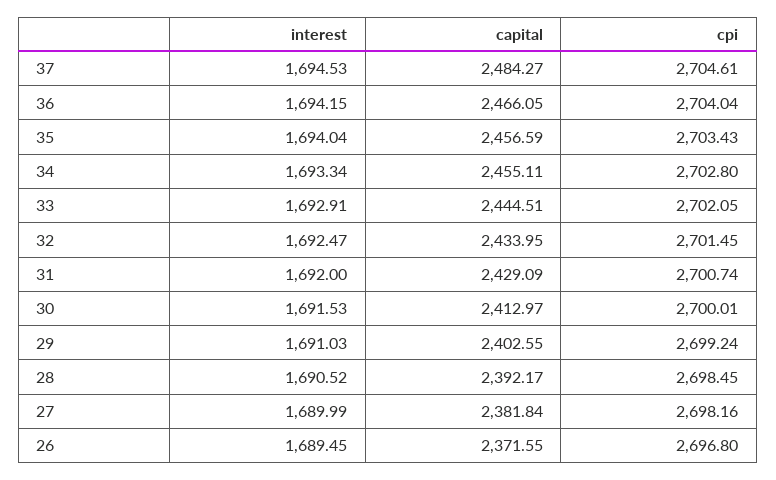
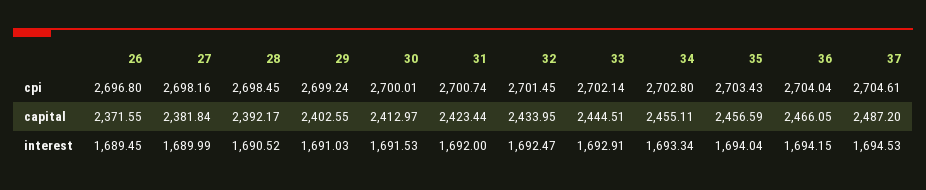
capital, 37: 2484.27 -> 2487.2
cpi, 33: 2702.05 -> 2702.14
capital, 31: 2429.09 -> 2423.44

